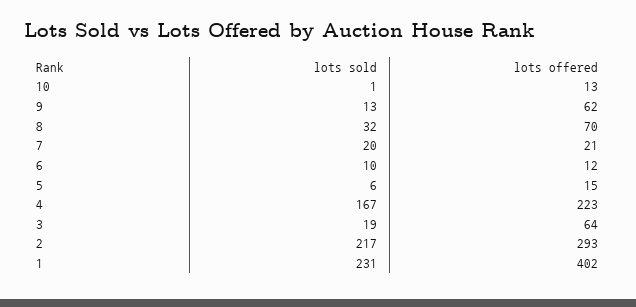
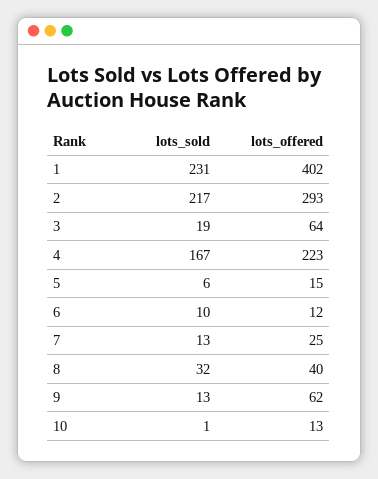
lots offered, 8: 70 -> 40
lots sold, 7: 20 -> 13
lots offered, 7: 21 -> 25

